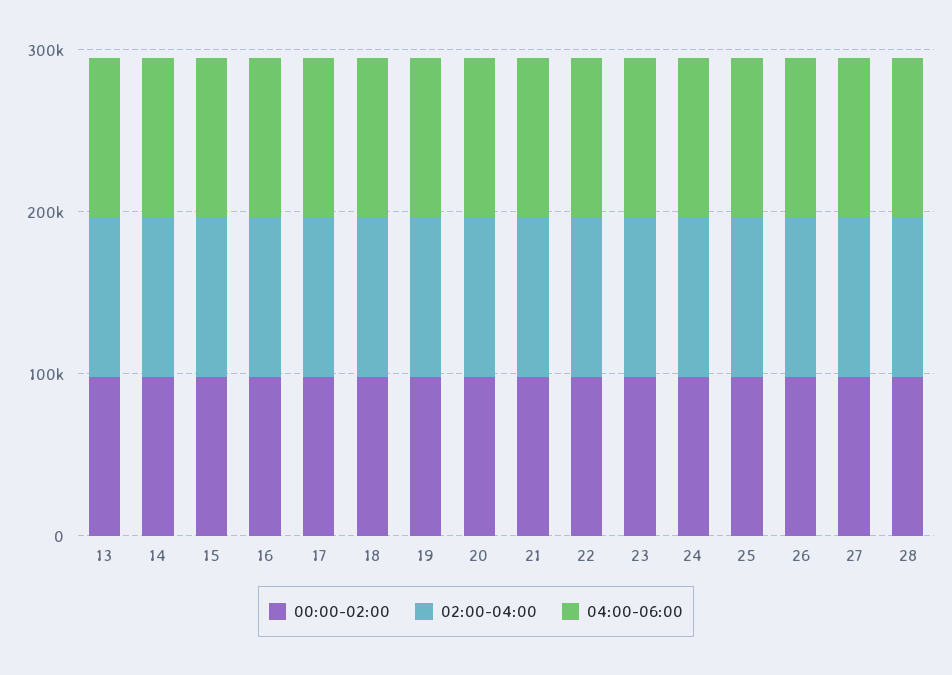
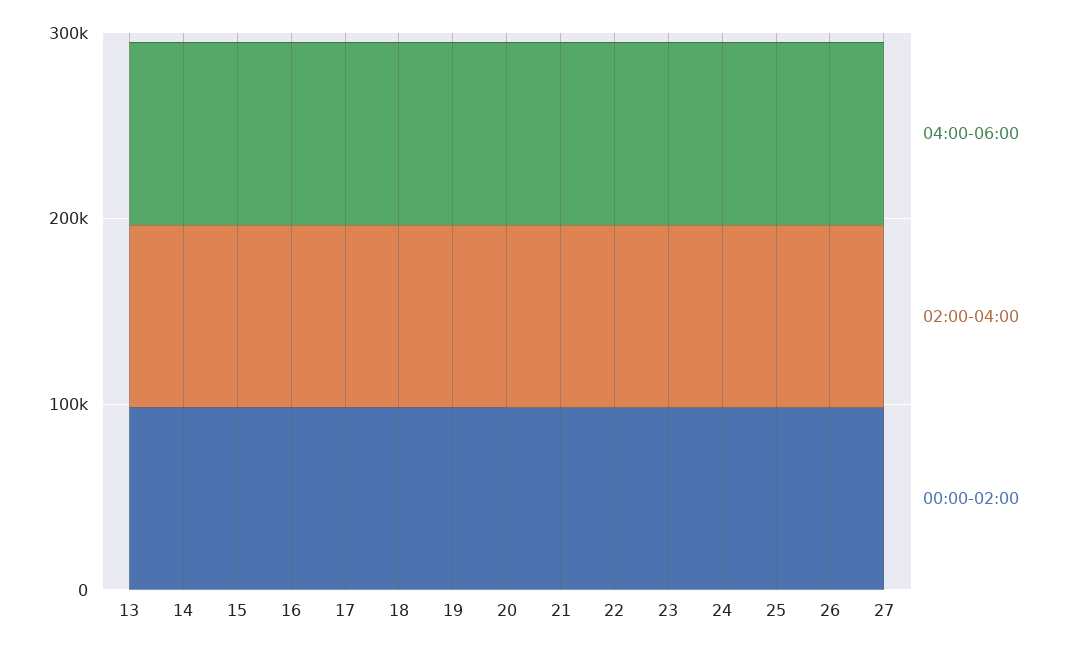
00:00-02:00, 28: 100000 -> none
02:00-04:00, 28: 100000 -> none
04:00-06:00, 28: 100000 -> none

